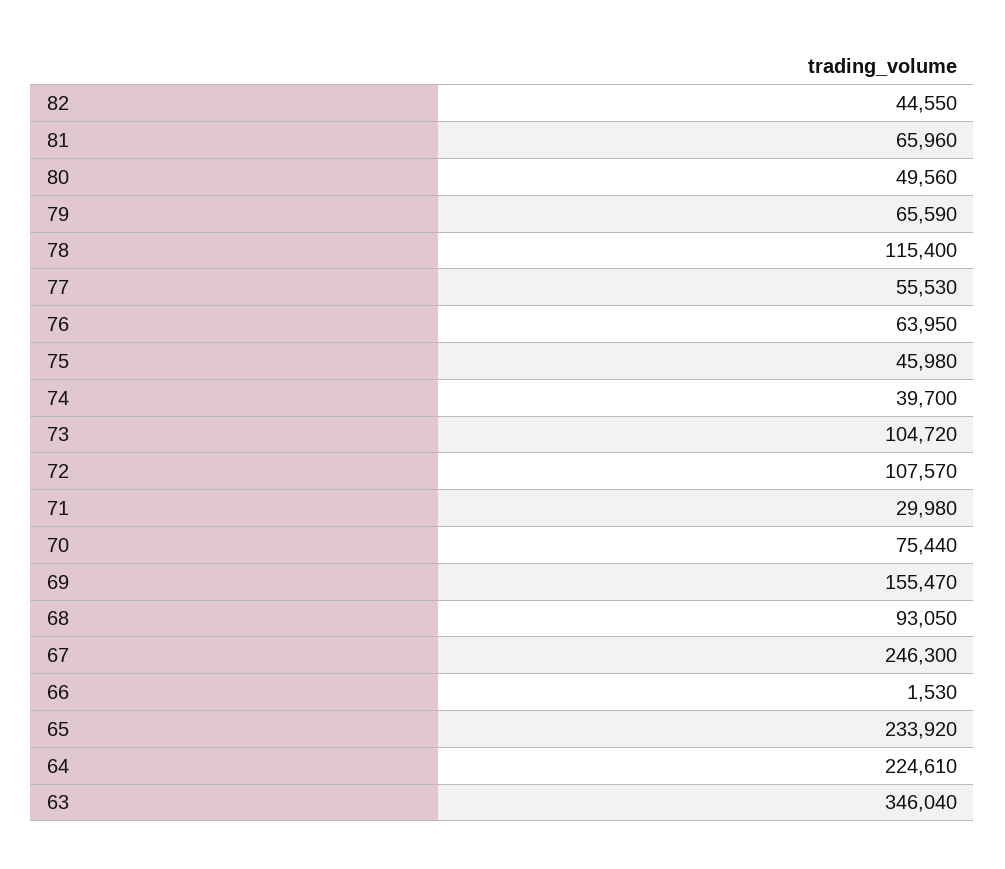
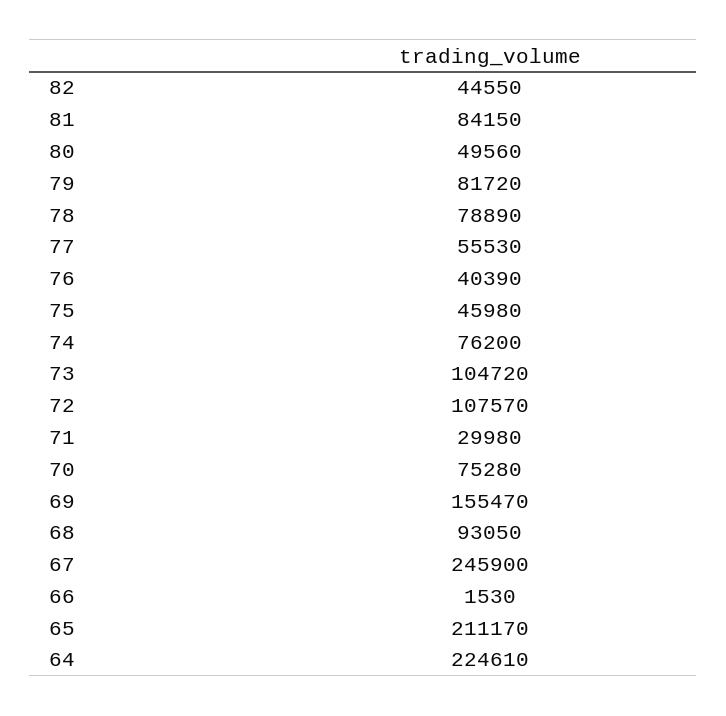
81: 65960 -> 84150
79: 65590 -> 81720
78: 115400 -> 78890
76: 63950 -> 40390
74: 39700 -> 76200
70: 75440 -> 75280
67: 246300 -> 245900
65: 233920 -> 211170
63: 346040 -> none

